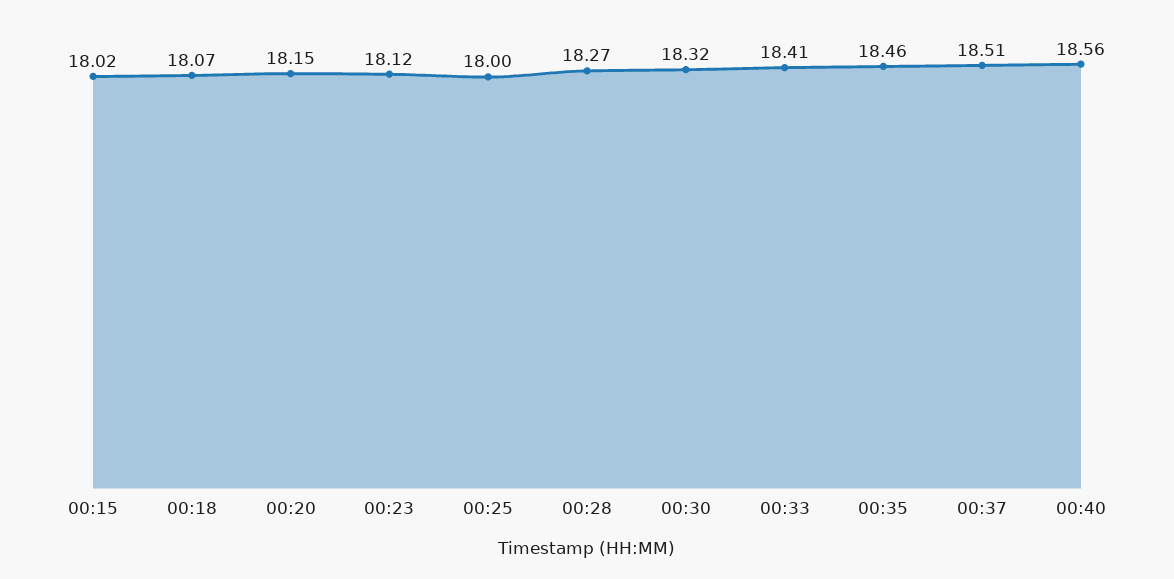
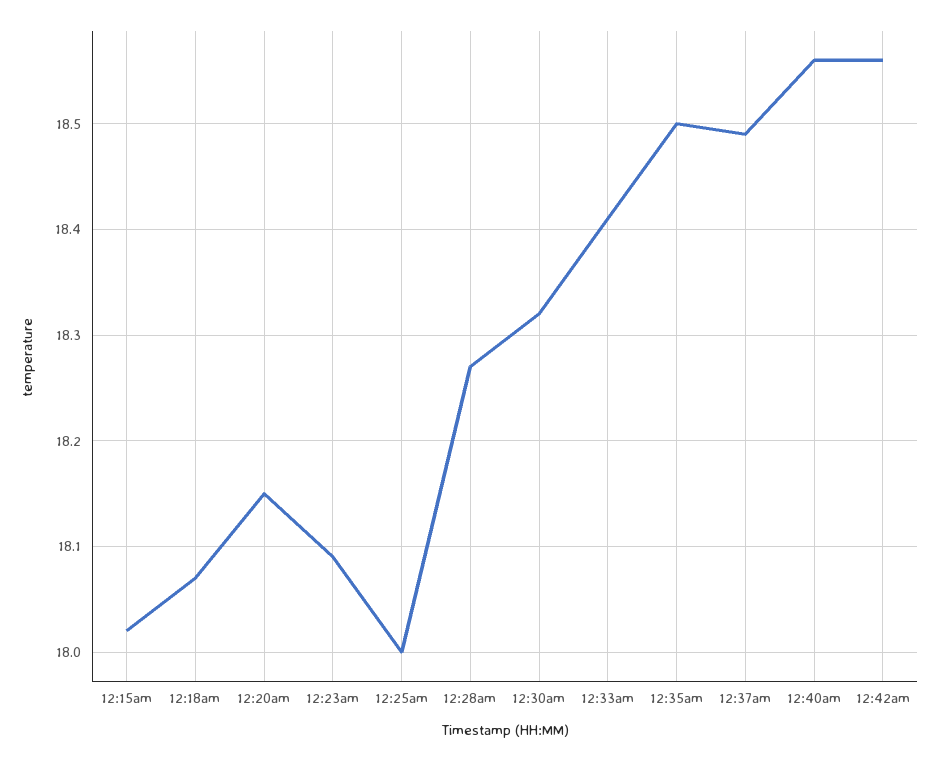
00:23: 18.12 -> 18.09
00:35: 18.46 -> 18.5
00:37: 18.51 -> 18.49
12:42am: none -> 18.56

